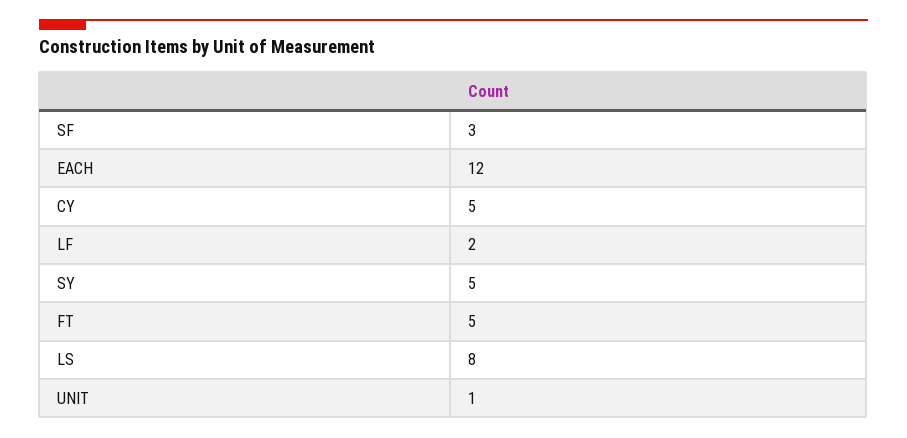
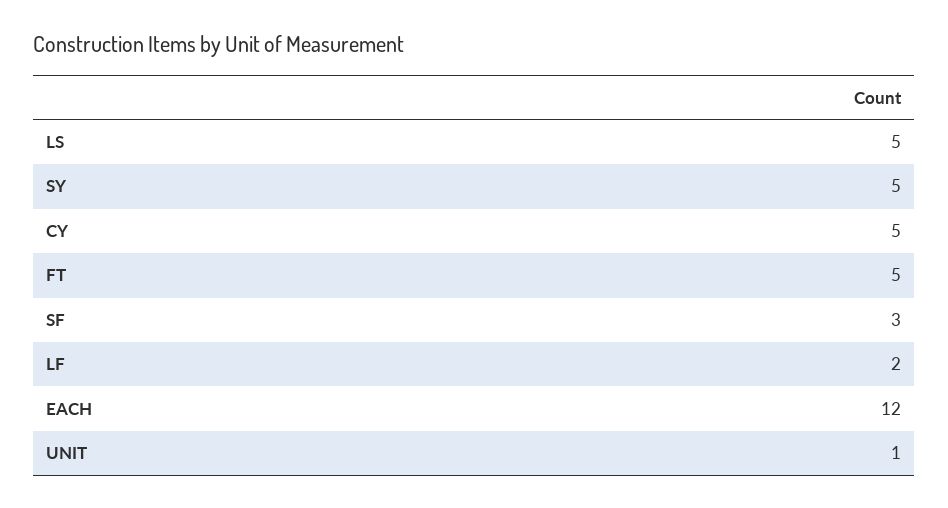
LS: 8 -> 5

